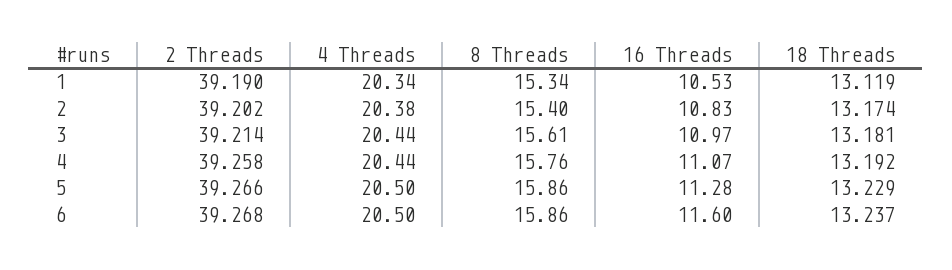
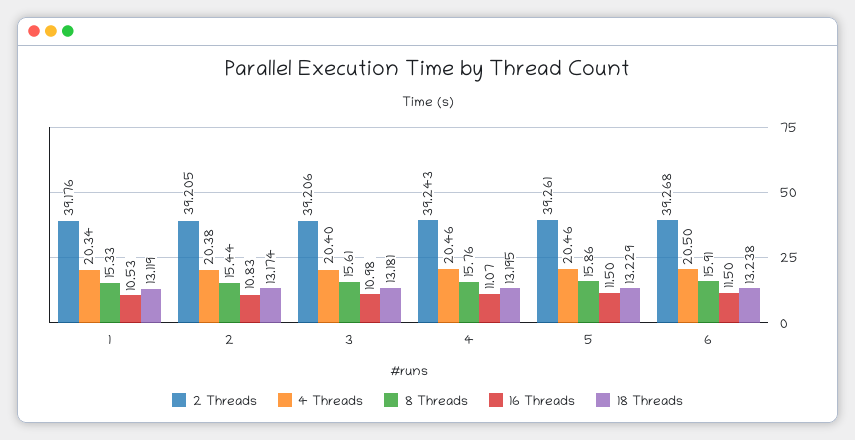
2 Threads, 1: 39.19 -> 39.176
8 Threads, 1: 15.34 -> 15.33
2 Threads, 2: 39.202 -> 39.205
8 Threads, 2: 15.4 -> 15.44
2 Threads, 3: 39.214 -> 39.206
4 Threads, 3: 20.44 -> 20.4
16 Threads, 3: 10.97 -> 10.98
2 Threads, 4: 39.258 -> 39.243
4 Threads, 4: 20.44 -> 20.46
18 Threads, 4: 13.192 -> 13.195
2 Threads, 5: 39.266 -> 39.261
4 Threads, 5: 20.5 -> 20.46
16 Threads, 5: 11.28 -> 11.5
8 Threads, 6: 15.86 -> 15.91
16 Threads, 6: 11.6 -> 11.5
18 Threads, 6: 13.237 -> 13.238

